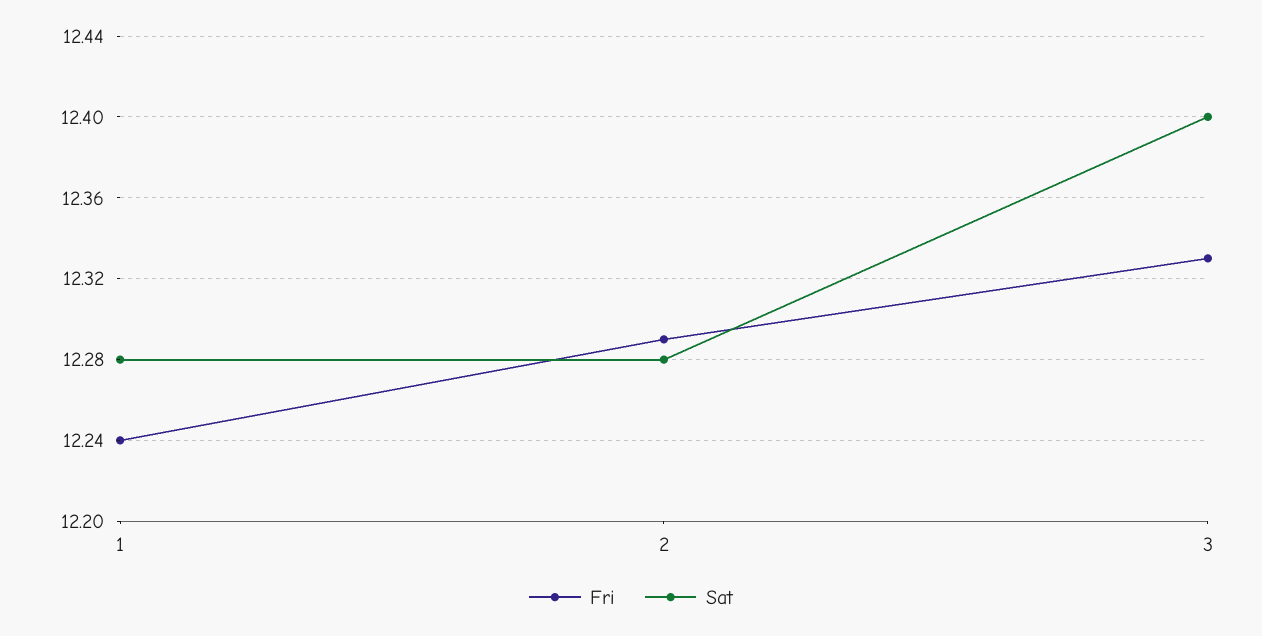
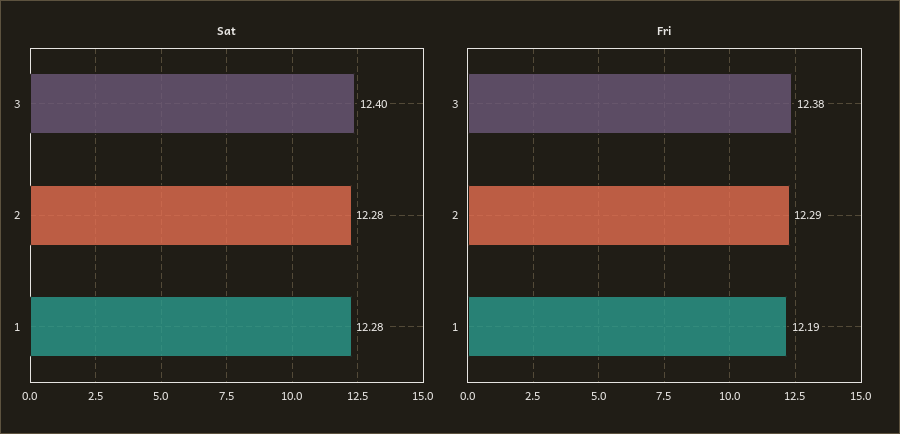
Fri, 1: 12.24 -> 12.19
Fri, 3: 12.33 -> 12.38

